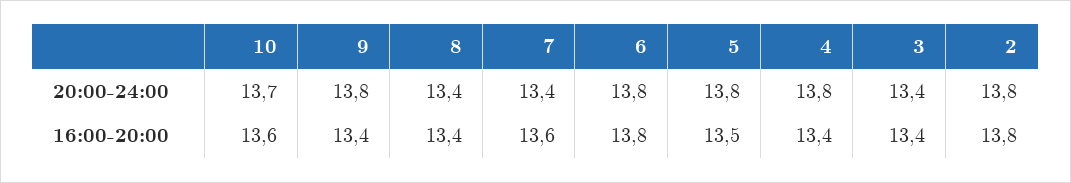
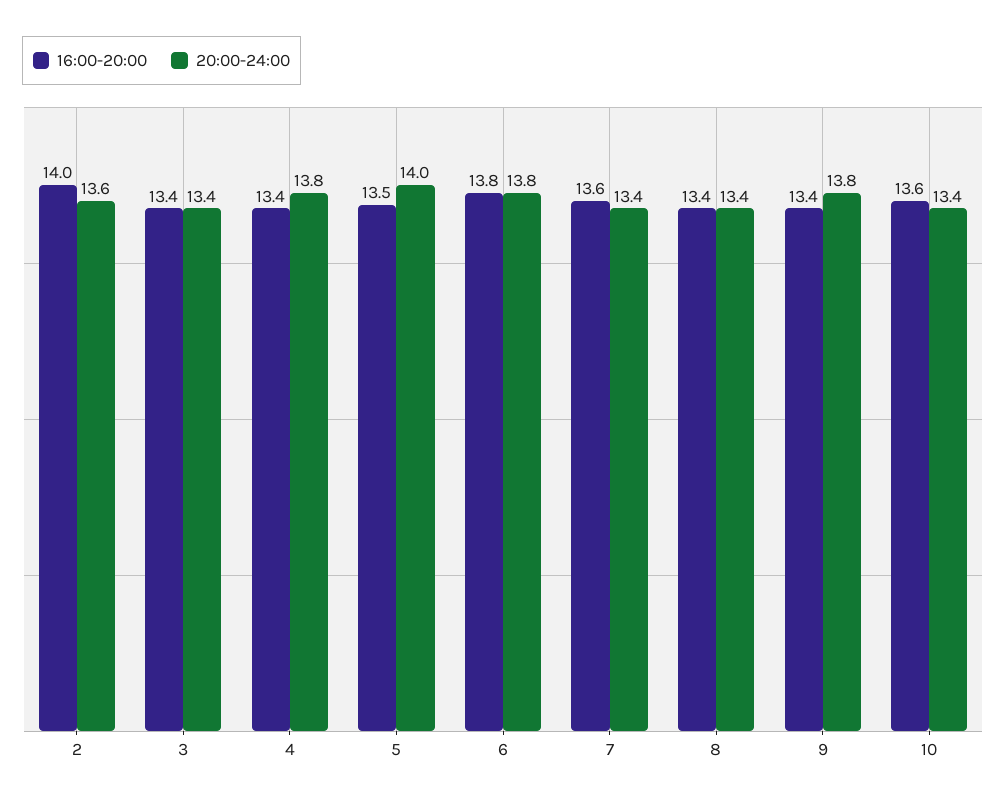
20:00-24:00, 10: 13.7 -> 13.4
20:00-24:00, 5: 13.8 -> 14
20:00-24:00, 2: 13.8 -> 13.6
16:00-20:00, 2: 13.8 -> 14

